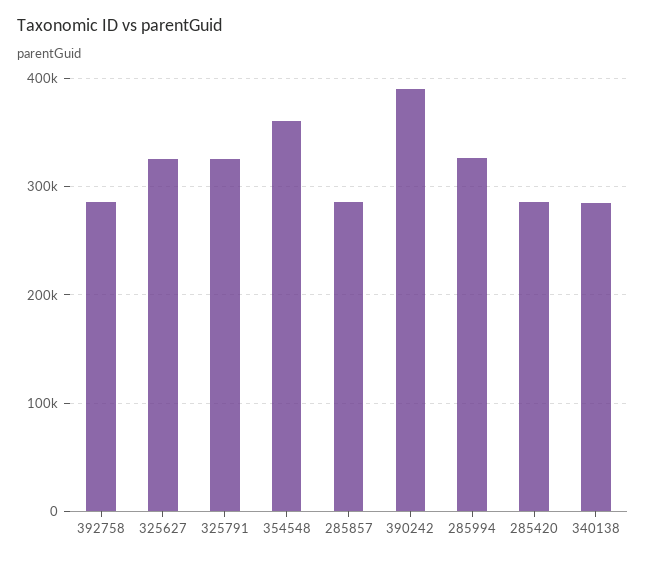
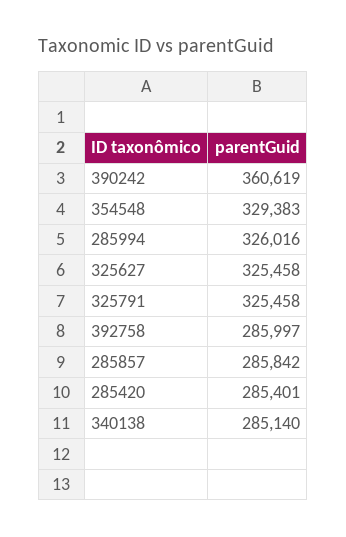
354548: 360000 -> 329383
390242: 390000 -> 360619

